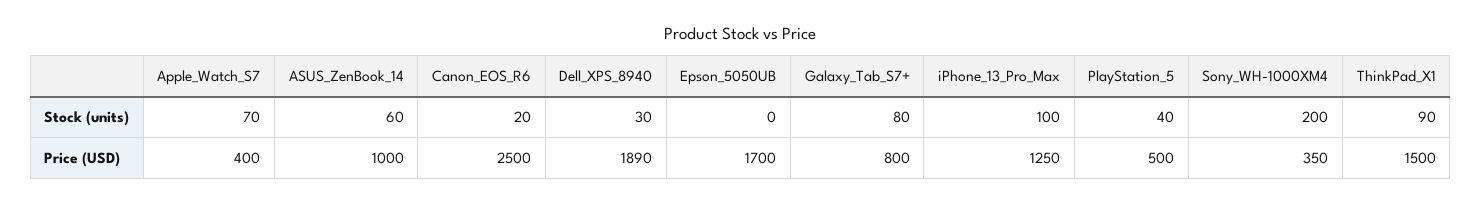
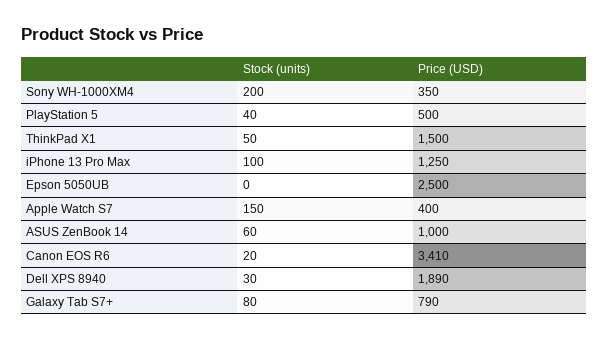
Apple_Watch_S7, Stock (units): 70 -> 150
ThinkPad_X1, Stock (units): 90 -> 50
Canon_EOS_R6, Price (USD): 2500 -> 3410
Epson_5050UB, Price (USD): 1700 -> 2500
Galaxy_Tab_S7+, Price (USD): 800 -> 790

